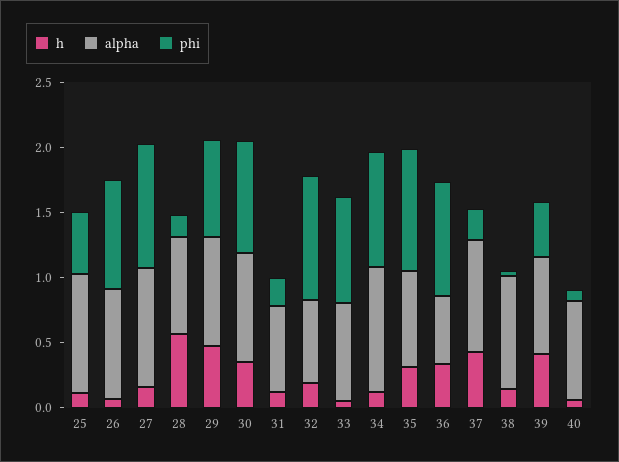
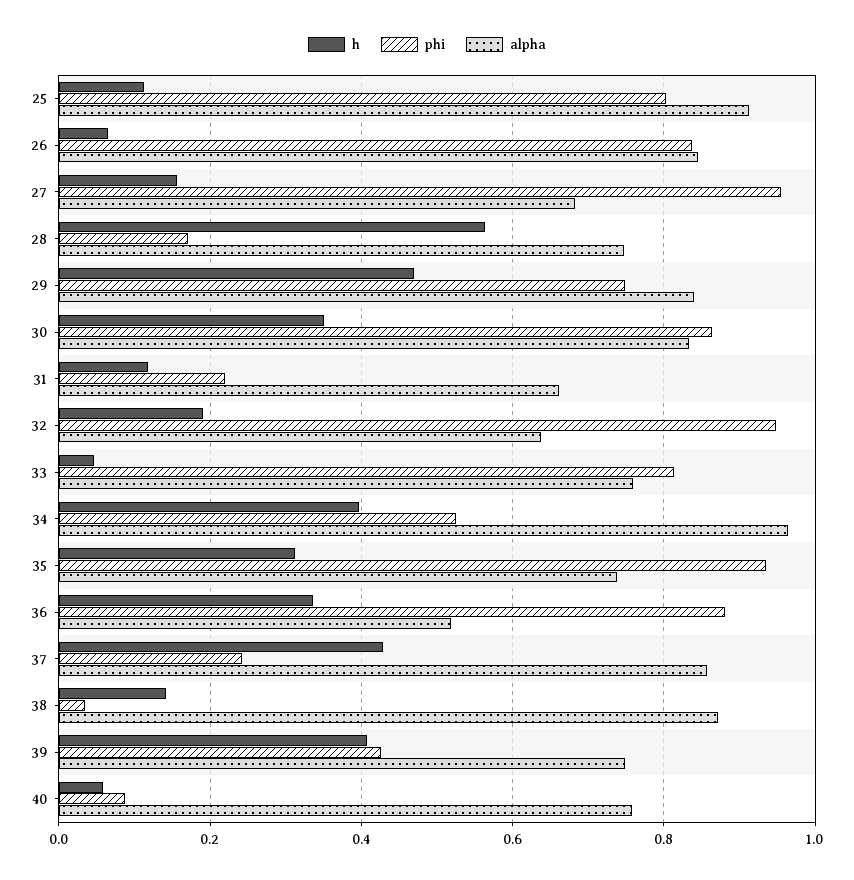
phi, 25: 0.5 -> 0.8
alpha, 27: 0.9 -> 0.68
h, 34: 0.1 -> 0.4
phi, 34: 0.9 -> 0.52

